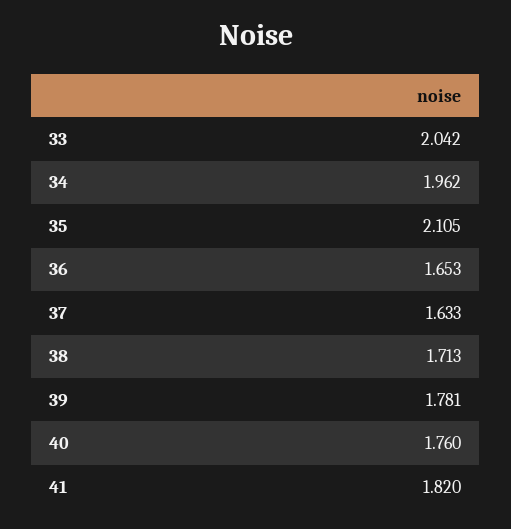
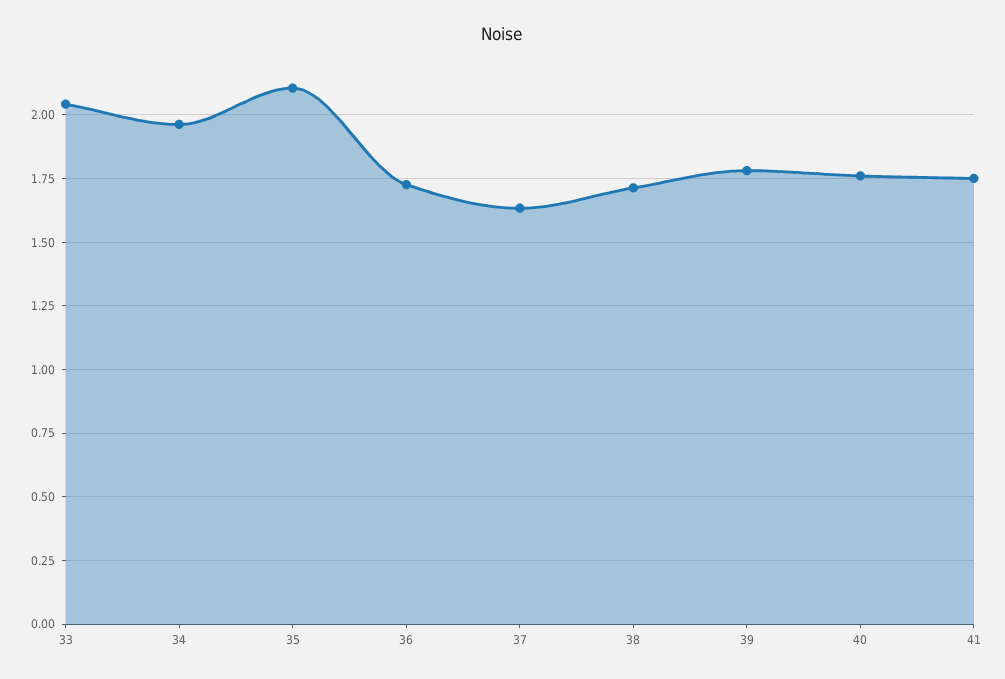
36: 1.653 -> 1.725
41: 1.82 -> 1.75

